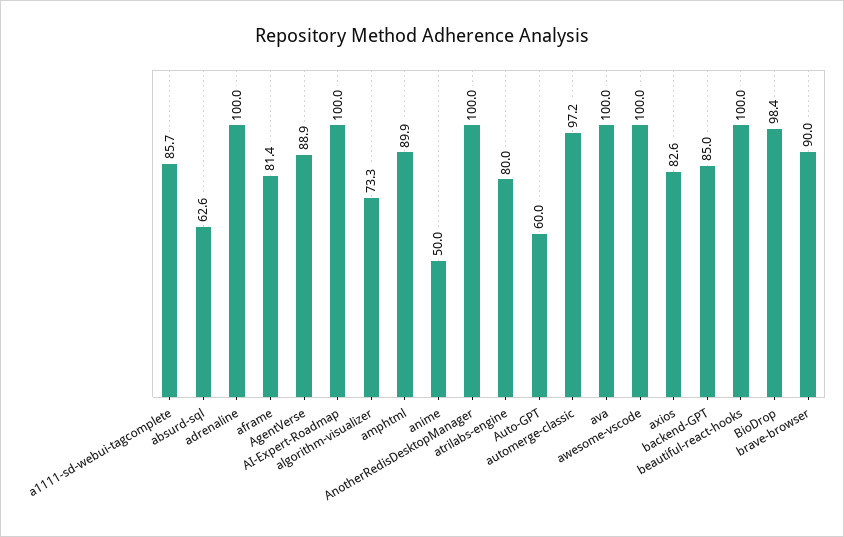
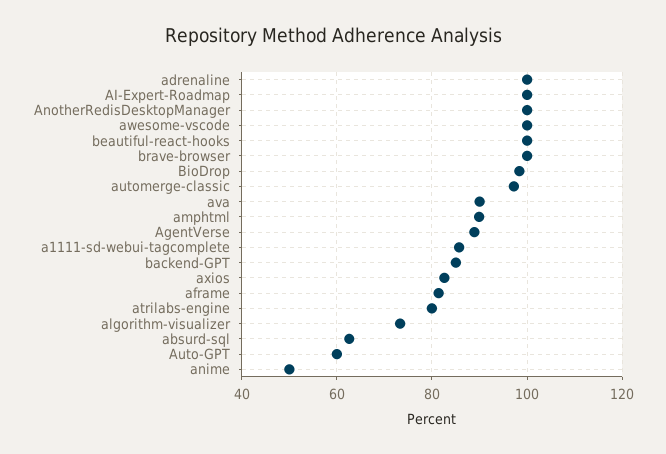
ava: 100 -> 90
brave-browser: 90 -> 100

